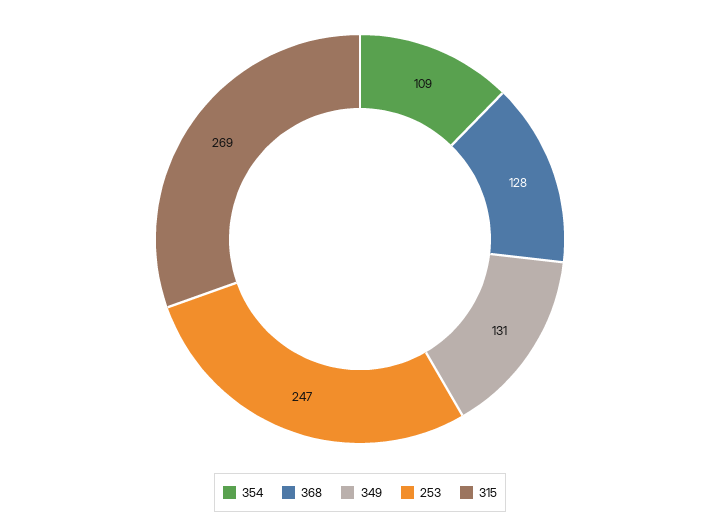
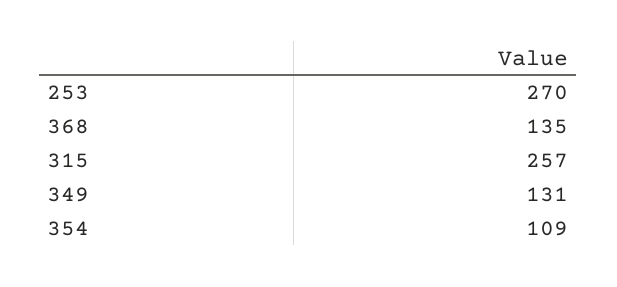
368: 128 -> 135
253: 247 -> 270
315: 269 -> 257

